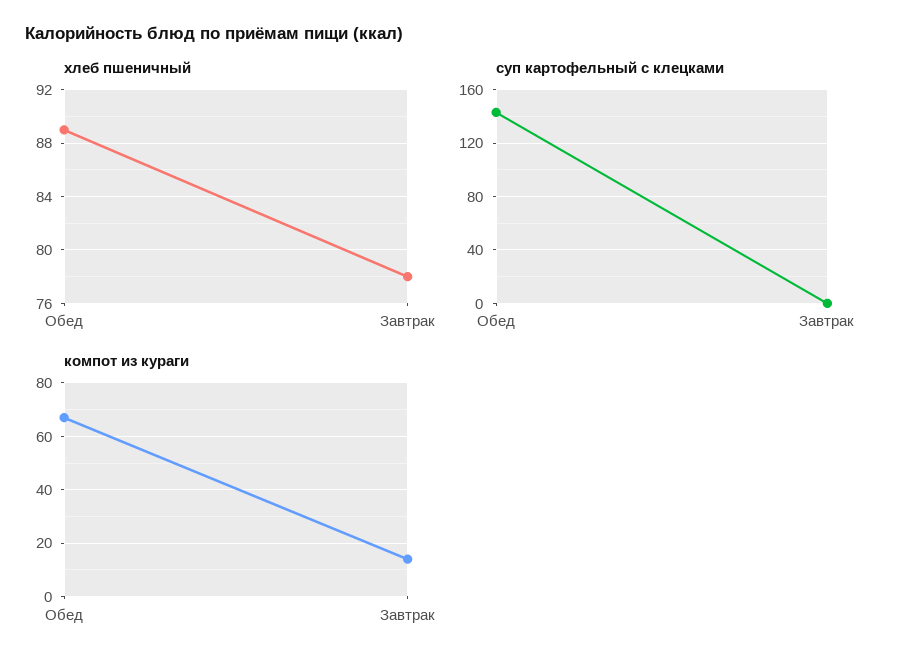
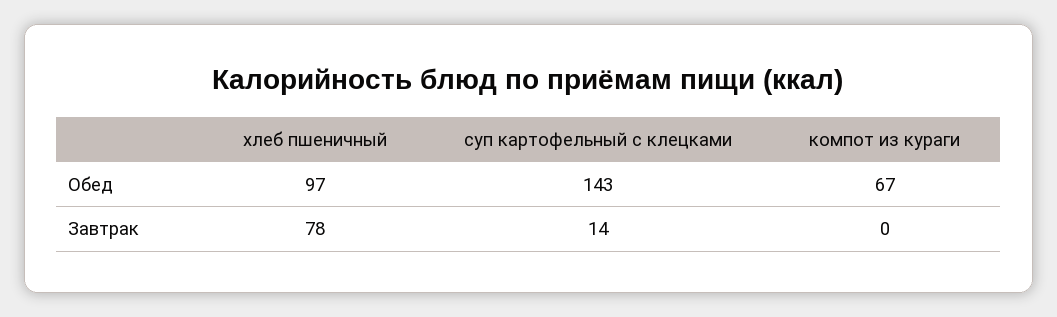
хлеб пшеничный, Обед: 89 -> 97
суп картофельный с клецками, Завтрак: 0 -> 14
компот из кураги, Завтрак: 15 -> 0

